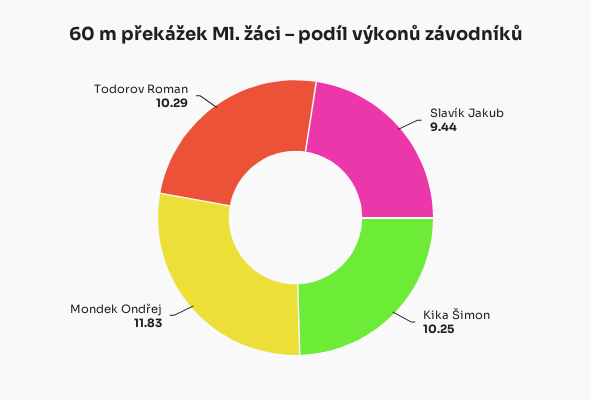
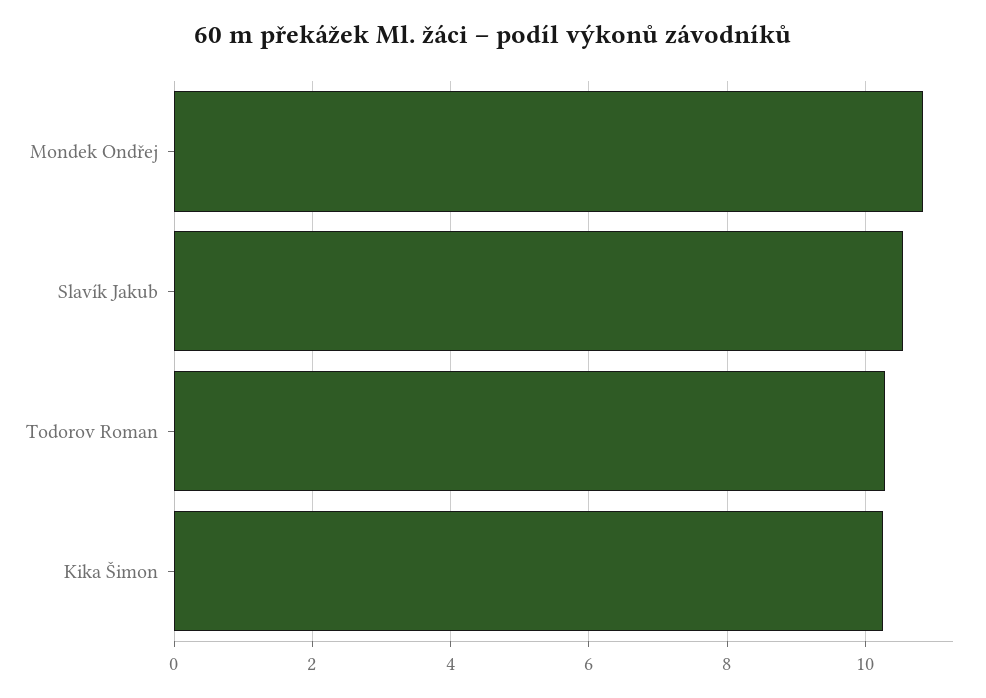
Slavík Jakub: 9.44 -> 10.6
Mondek Ondřej: 11.83 -> 10.8

